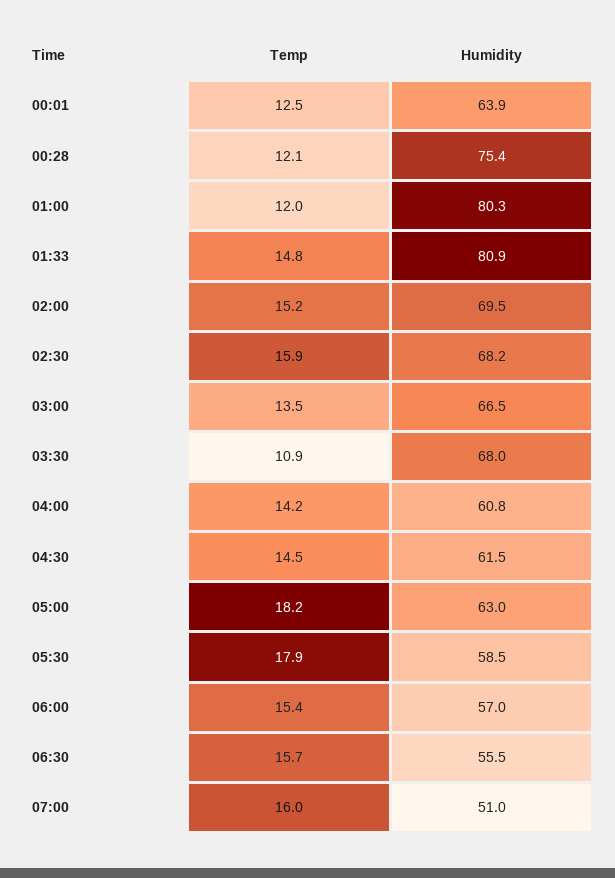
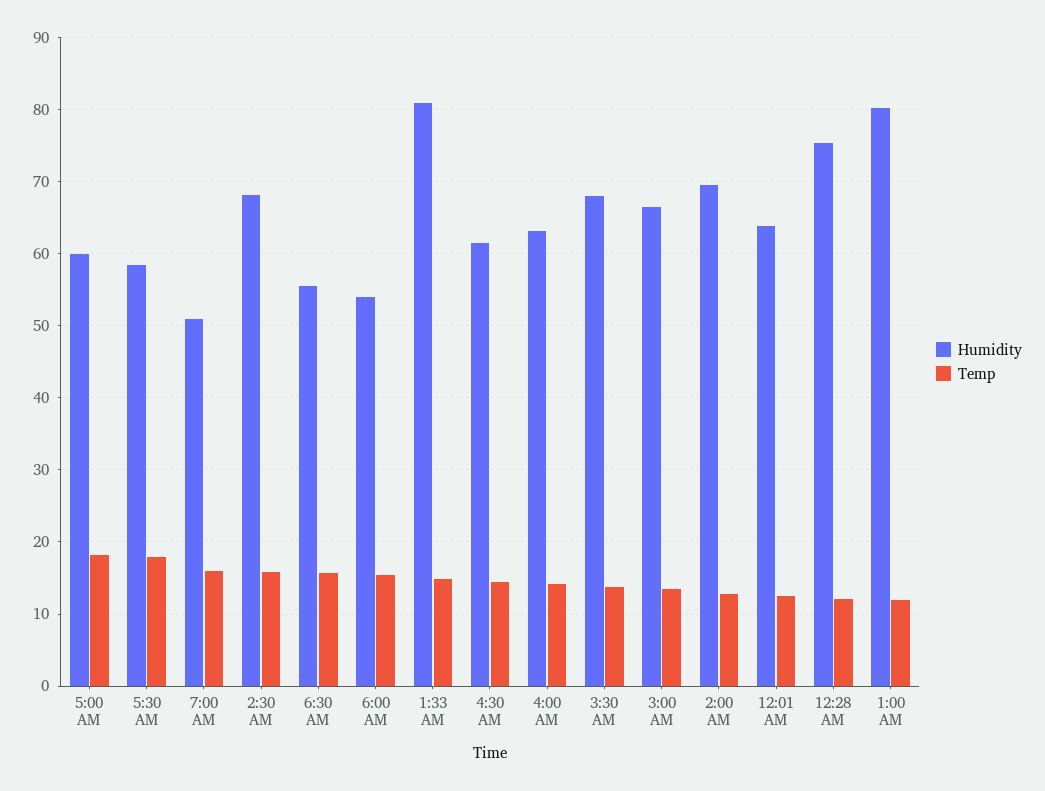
Temp, 02:00: 15.2 -> 13
Temp, 03:30: 10.9 -> 14
Humidity, 04:00: 60.8 -> 63
Humidity, 05:00: 63 -> 60
Humidity, 06:00: 57 -> 54

